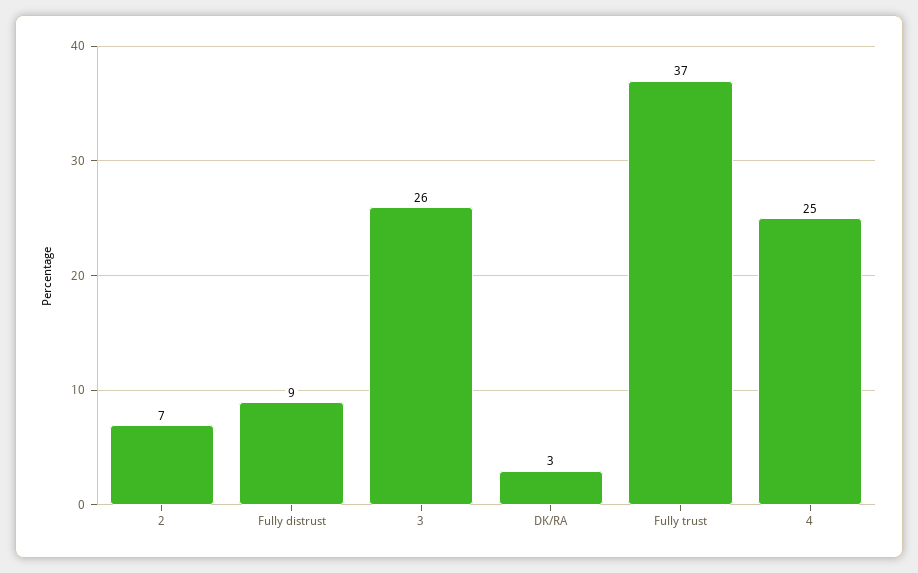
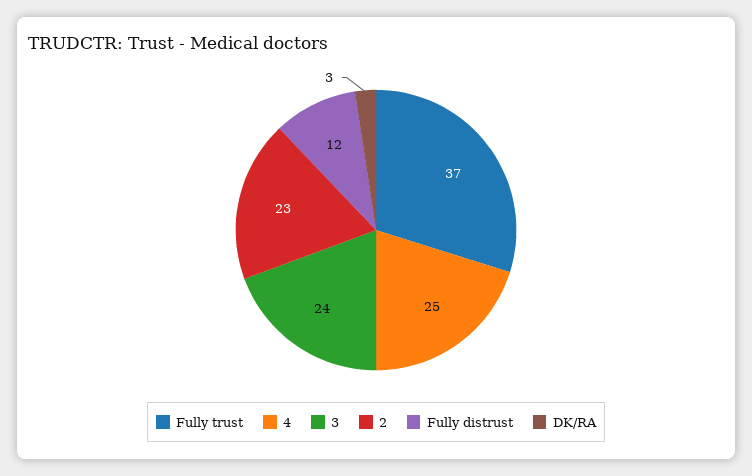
2: 7 -> 23
Fully distrust: 9 -> 12
3: 26 -> 24

